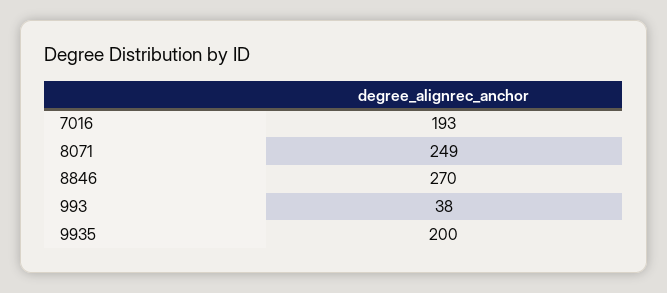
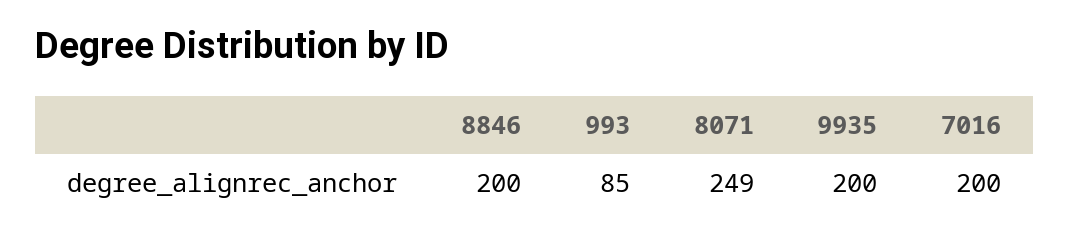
7016: 193 -> 200
8846: 270 -> 200
993: 38 -> 85

